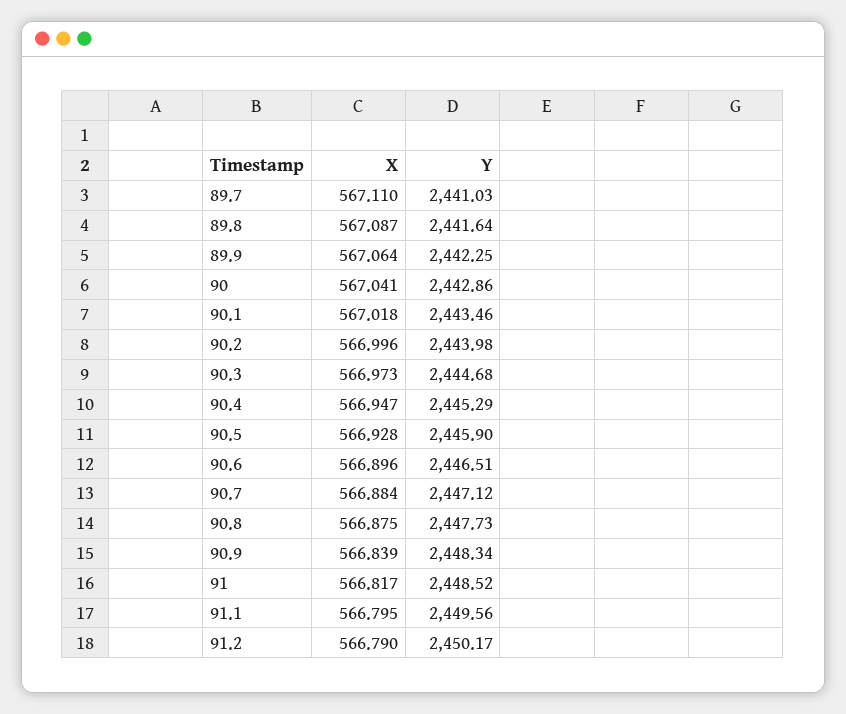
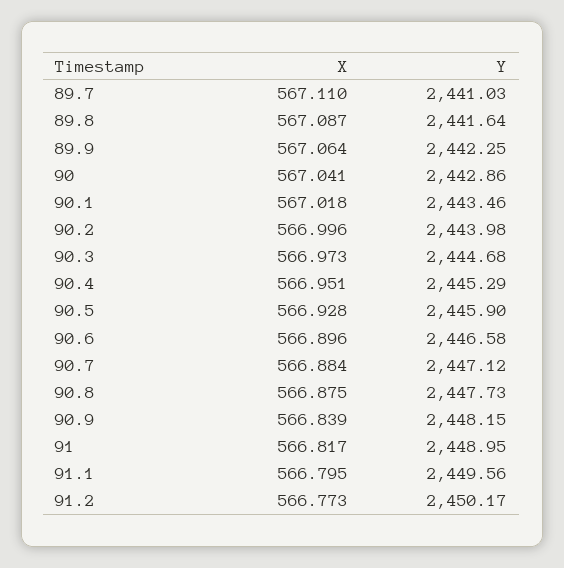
X, 90.4: 566.947 -> 566.951
Y, 90.6: 2446.51 -> 2446.58
Y, 90.9: 2448.34 -> 2448.15
Y, 91: 2448.52 -> 2448.95
X, 91.2: 566.79 -> 566.773

